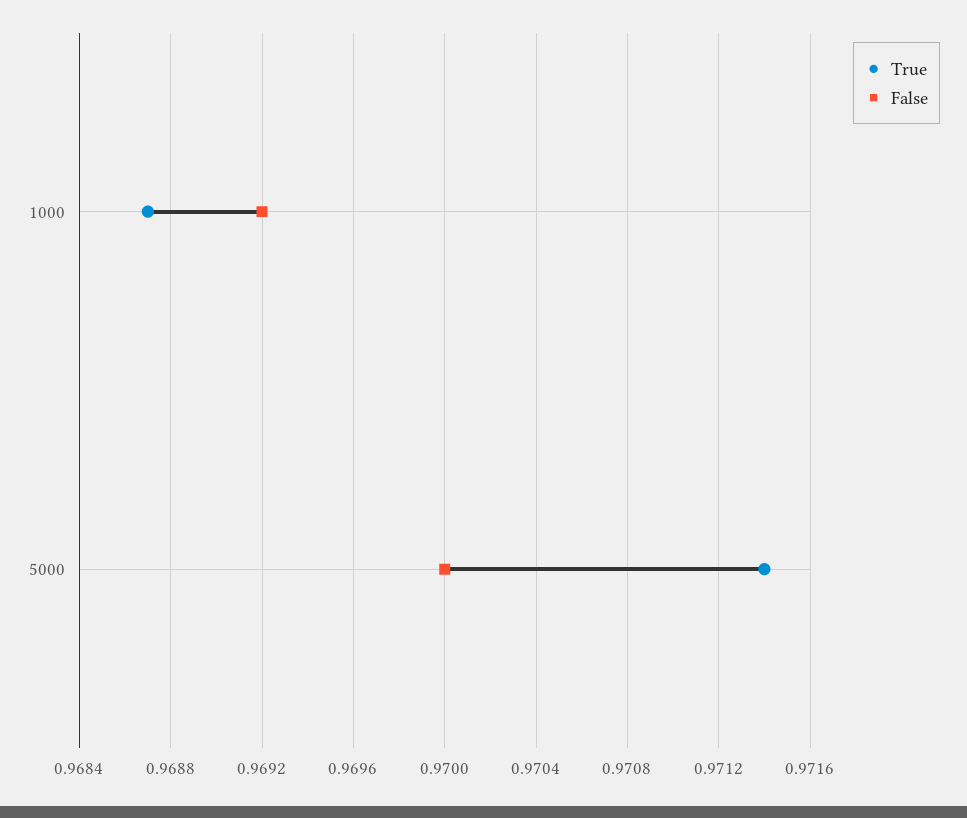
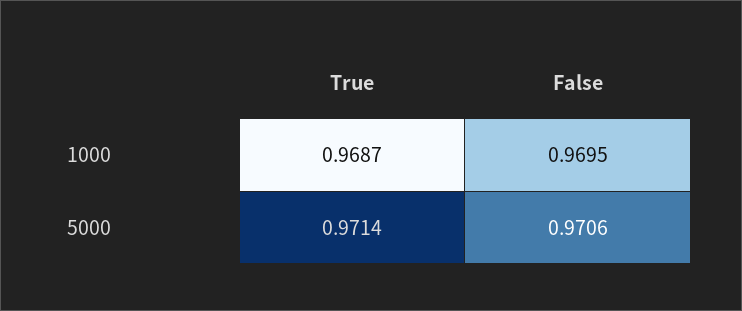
False, 1000: 0.9692 -> 0.9695
False, 5000: 0.97 -> 0.9706

